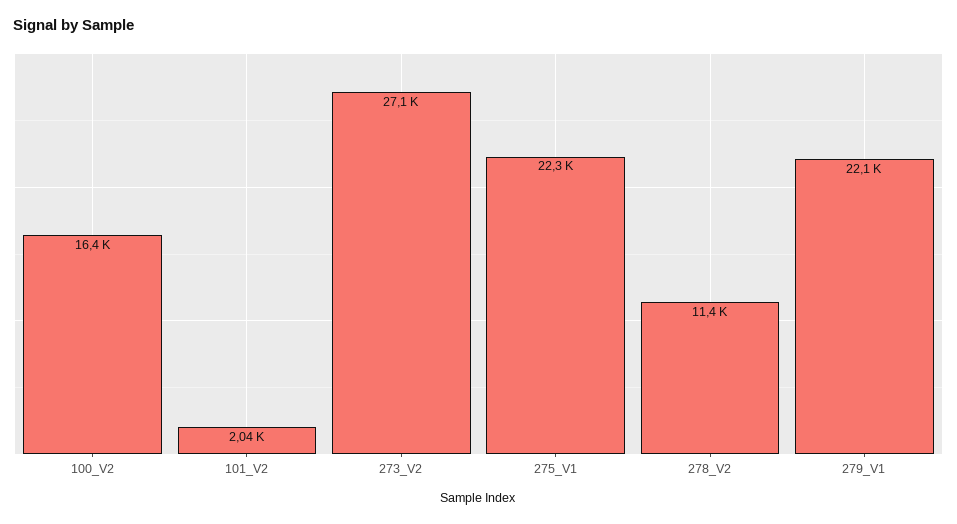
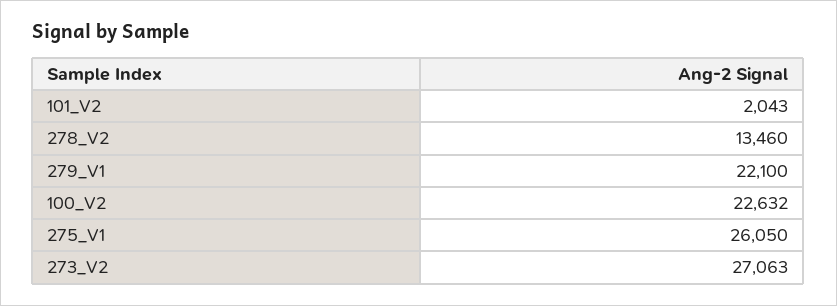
100_V2: 16400 -> 22632
275_V1: 22300 -> 26050
278_V2: 11400 -> 13460

